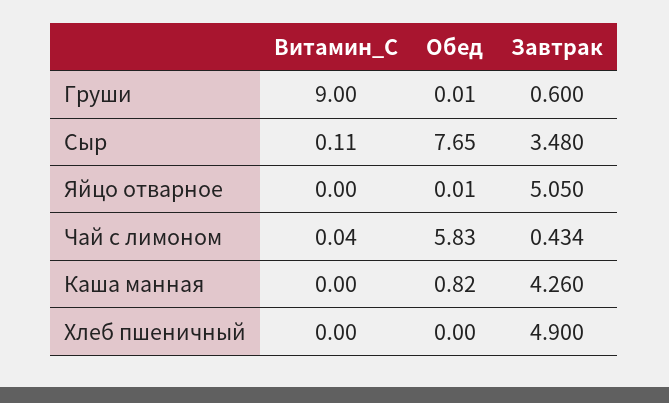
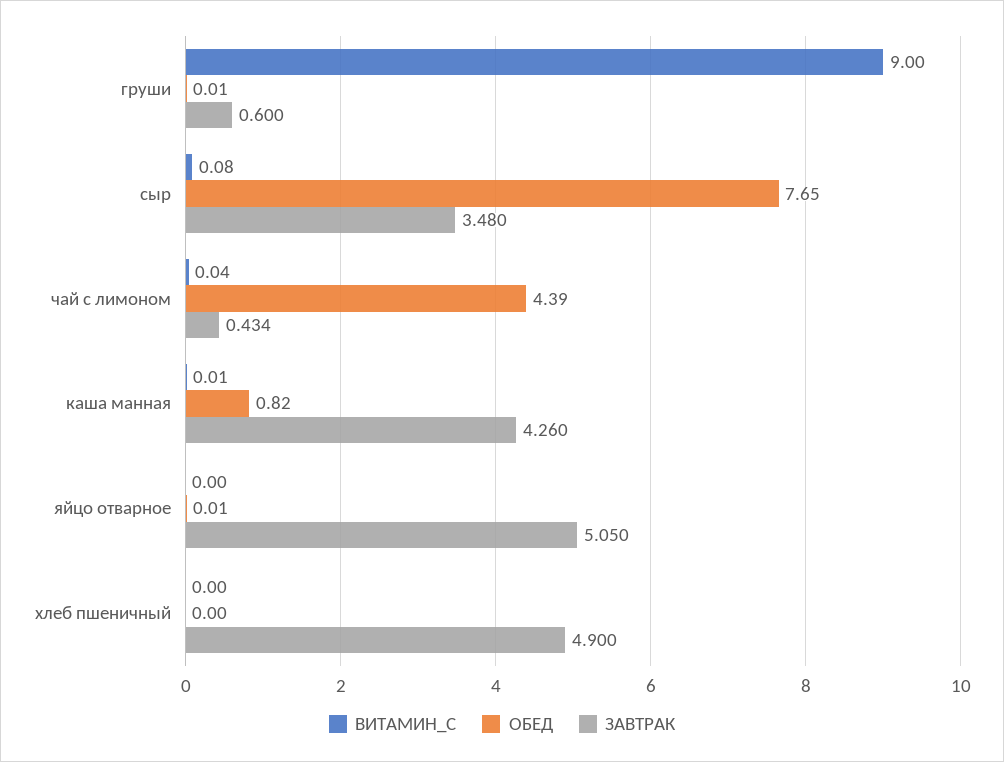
Витамин_C, Сыр: 0.11 -> 0.08
Обед, Чай с лимоном: 5.83 -> 4.39
Витамин_C, Каша манная: 0 -> 0.01

